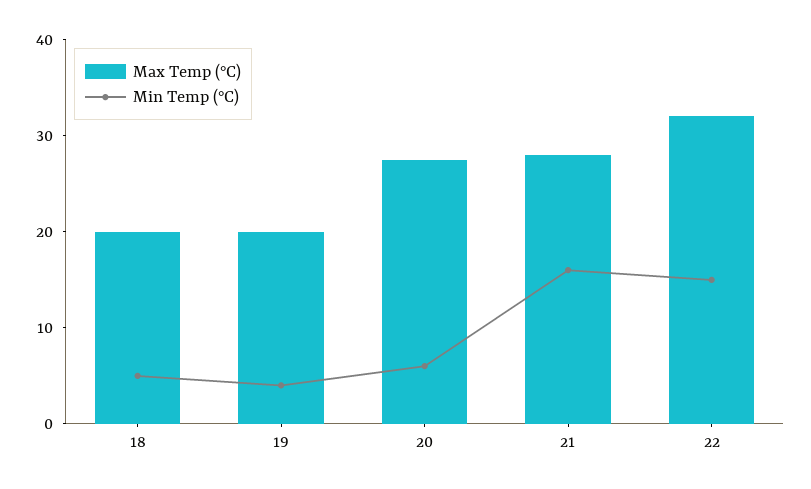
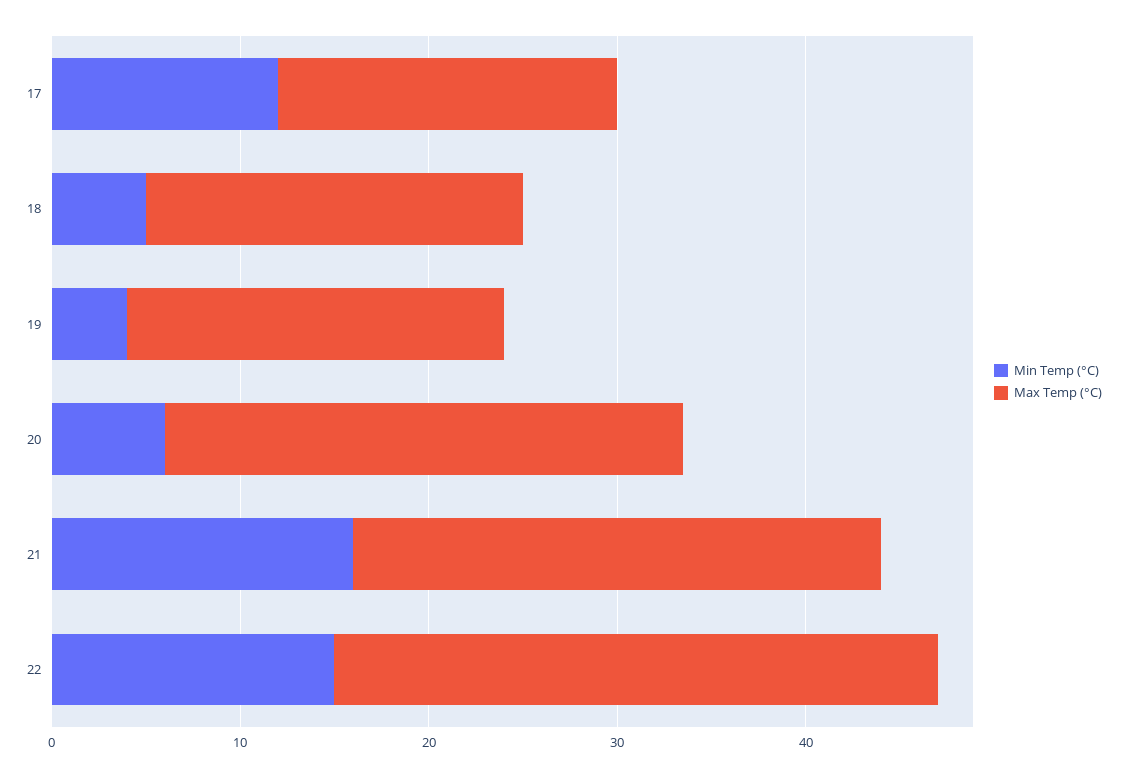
Min Temp (°C), 17: none -> 12
Max Temp (°C), 17: none -> 18

